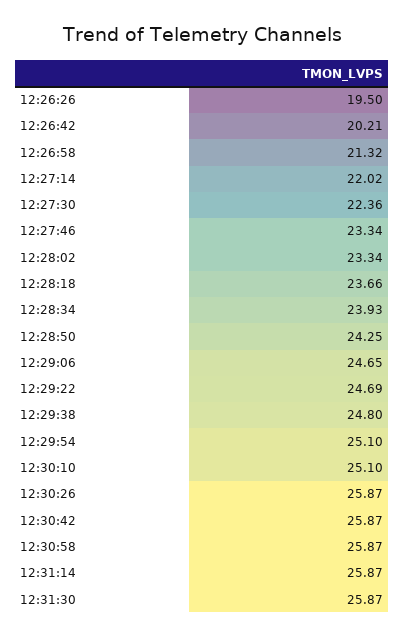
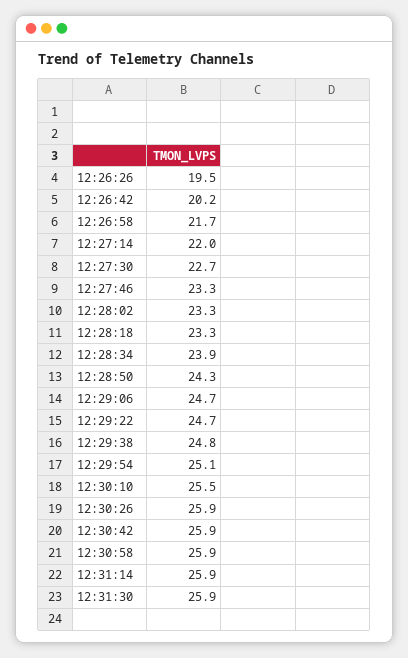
12:26:58: 21.32 -> 21.7
12:27:30: 22.36 -> 22.7
12:28:18: 23.66 -> 23.3
12:30:10: 25.1 -> 25.5

